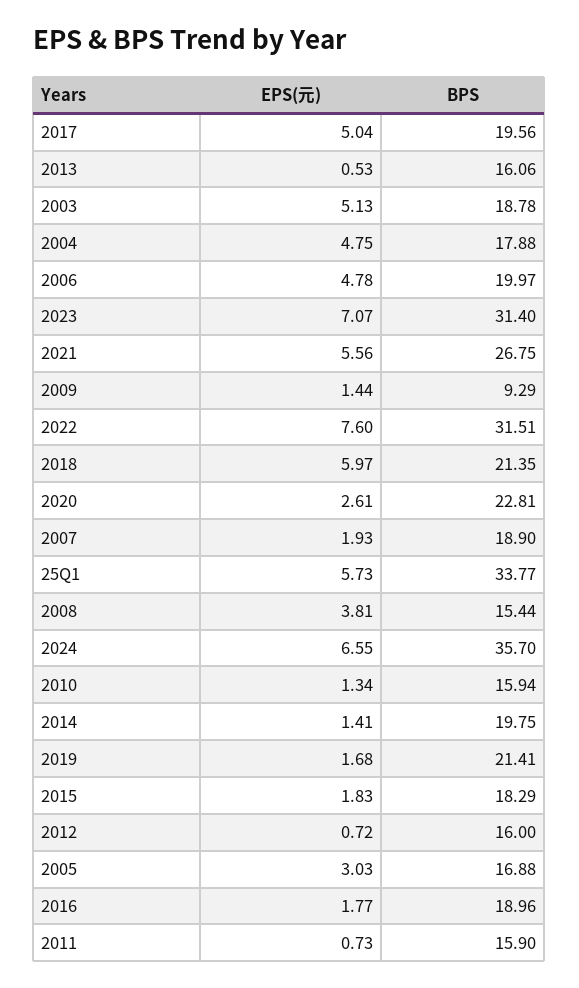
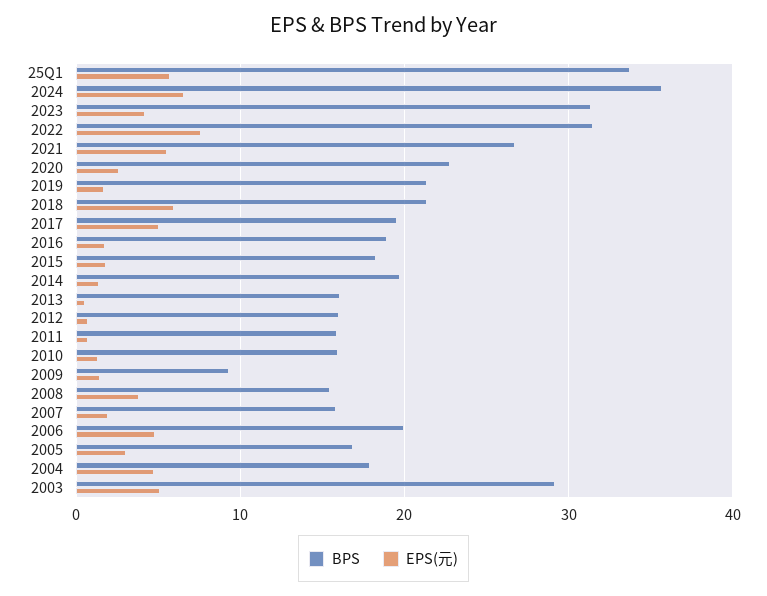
BPS, 2003: 18.78 -> 29
EPS(元), 2023: 7.07 -> 4
BPS, 2007: 18.9 -> 16

